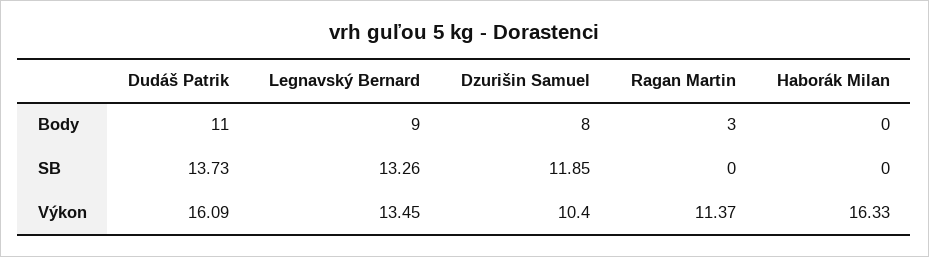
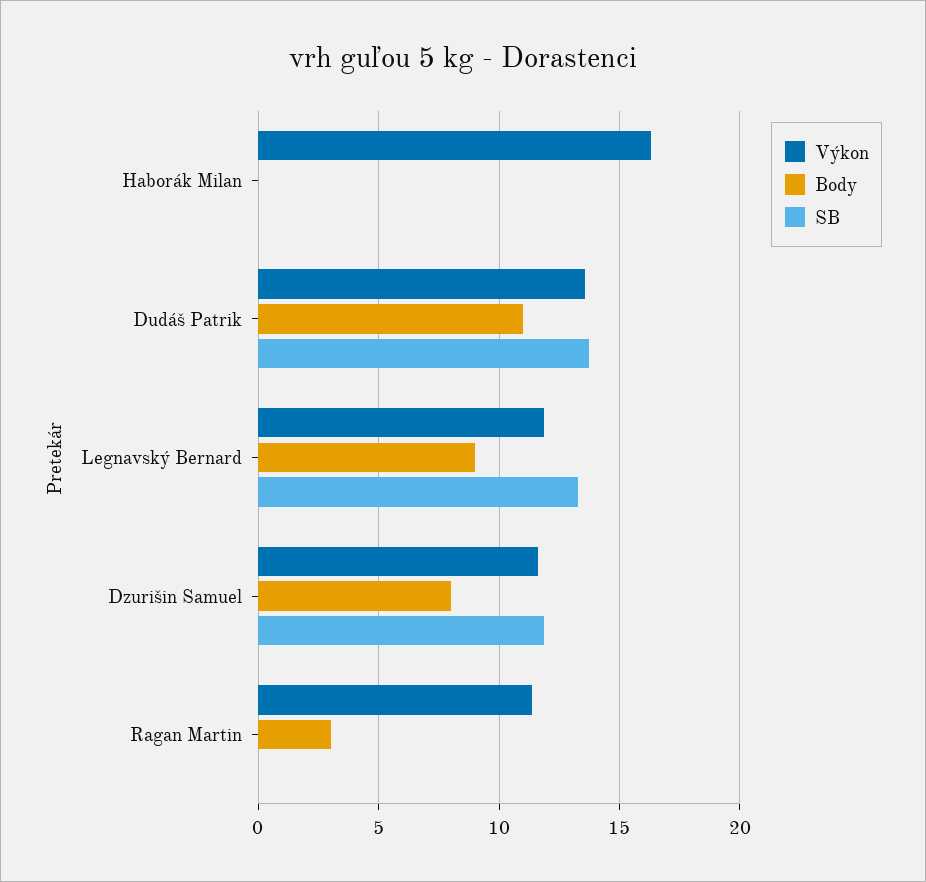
Výkon, Dudáš Patrik: 16.09 -> 13.5
Výkon, Legnavský Bernard: 13.45 -> 12
Výkon, Dzurišin Samuel: 10.4 -> 11.5

